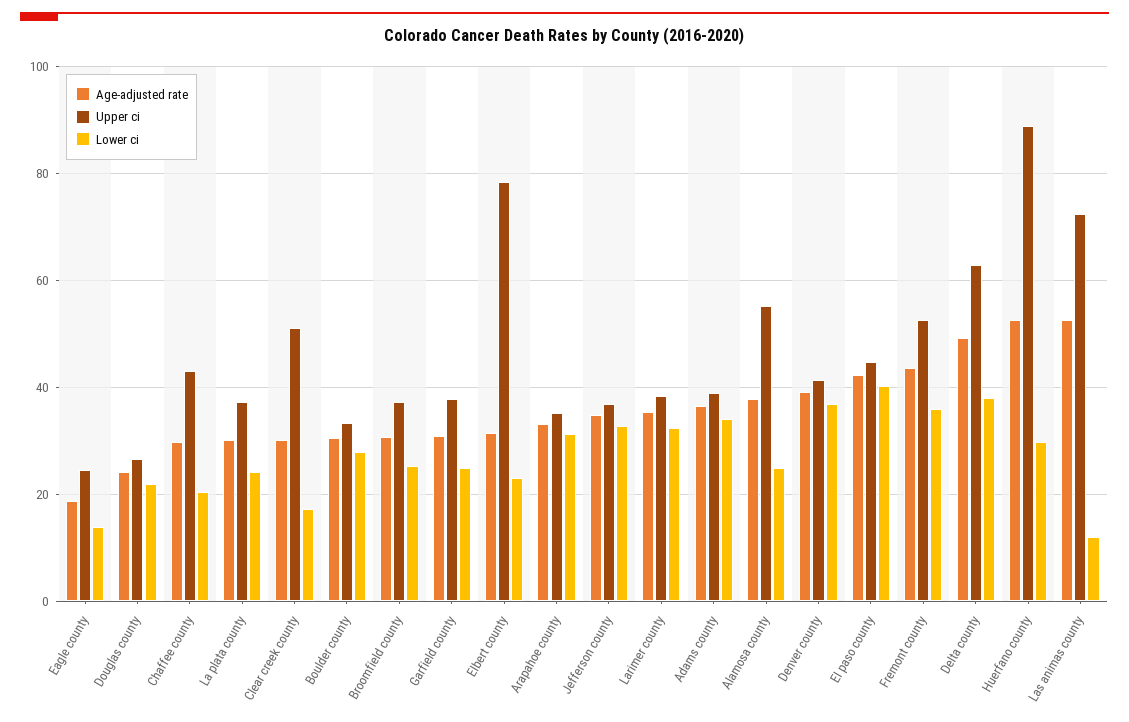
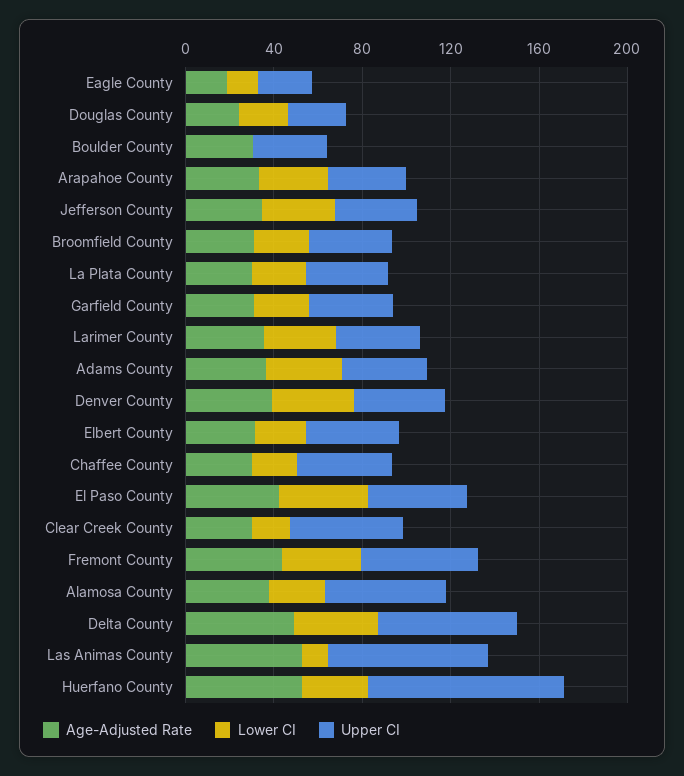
Lower ci, Boulder county: 28 -> 0
Upper ci, Elbert county: 78 -> 40

